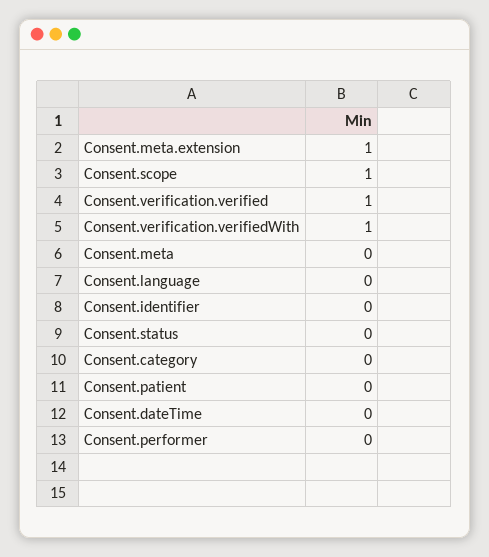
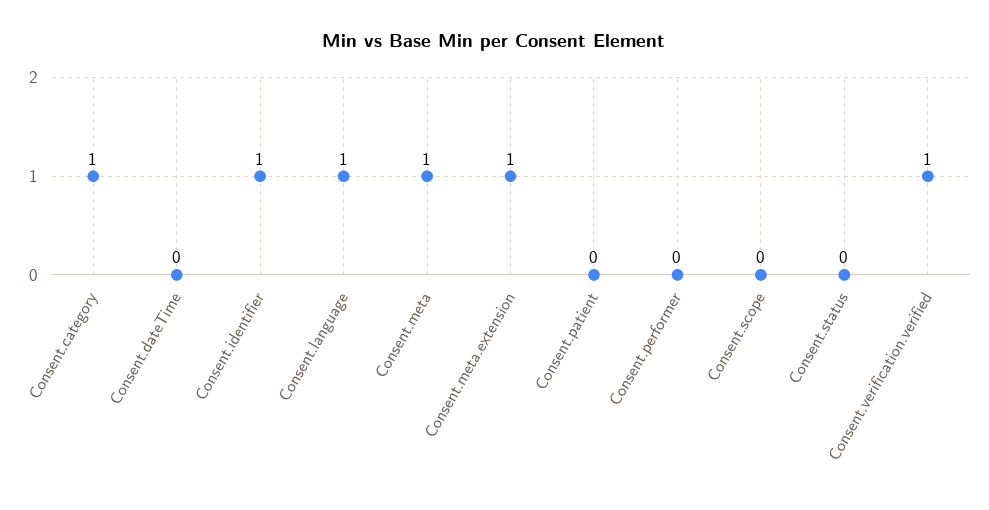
Consent.scope: 1 -> 0
Consent.verification.verifiedWith: 1 -> none
Consent.meta: 0 -> 1
Consent.language: 0 -> 1
Consent.identifier: 0 -> 1
Consent.category: 0 -> 1

